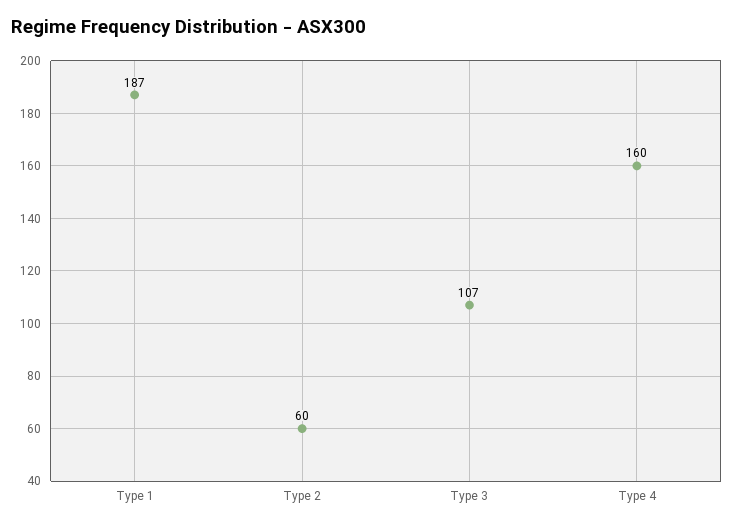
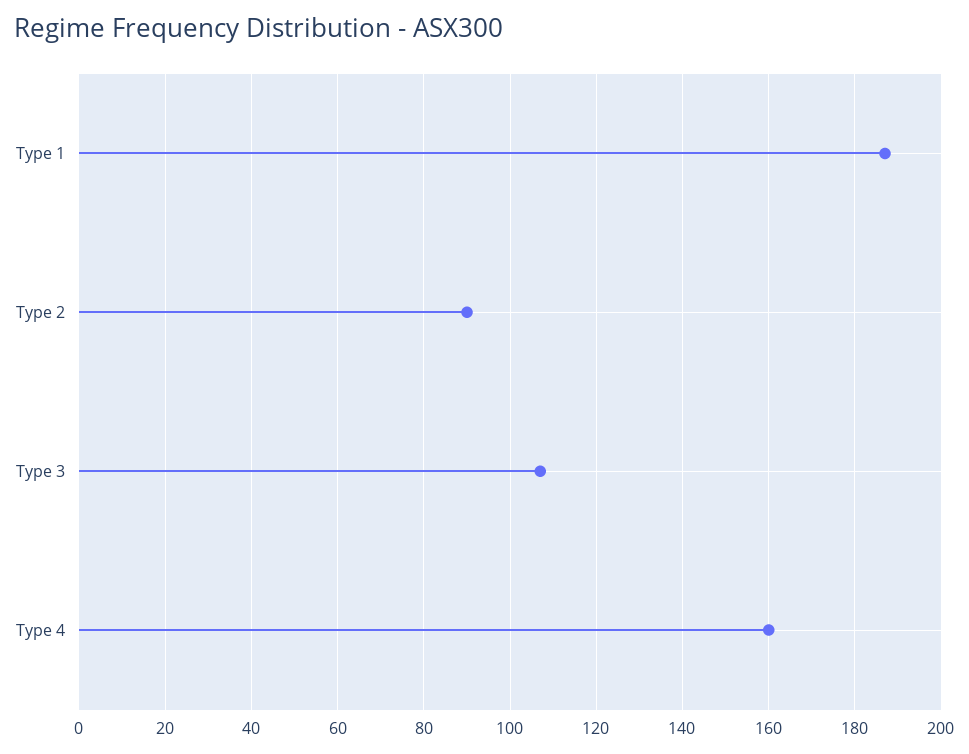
Type 2: 60 -> 90

